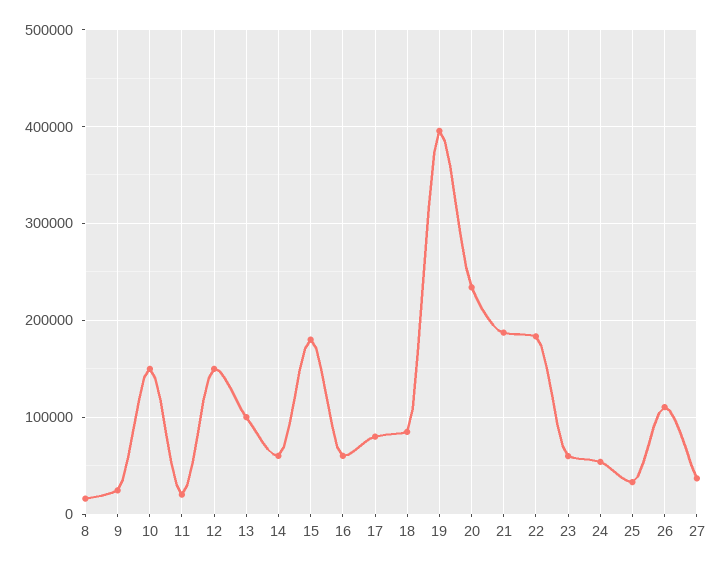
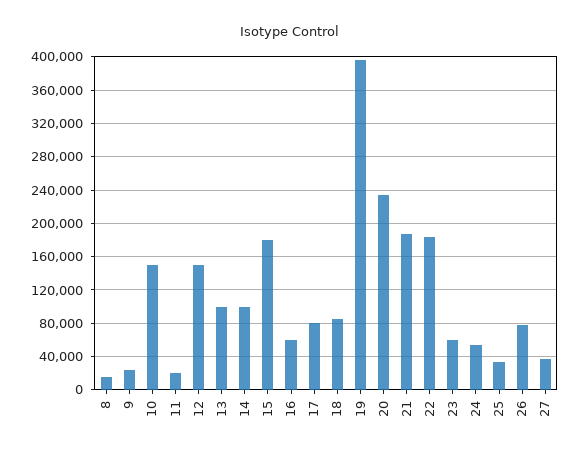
14: 60000 -> 100000
26: 110000 -> 80000

